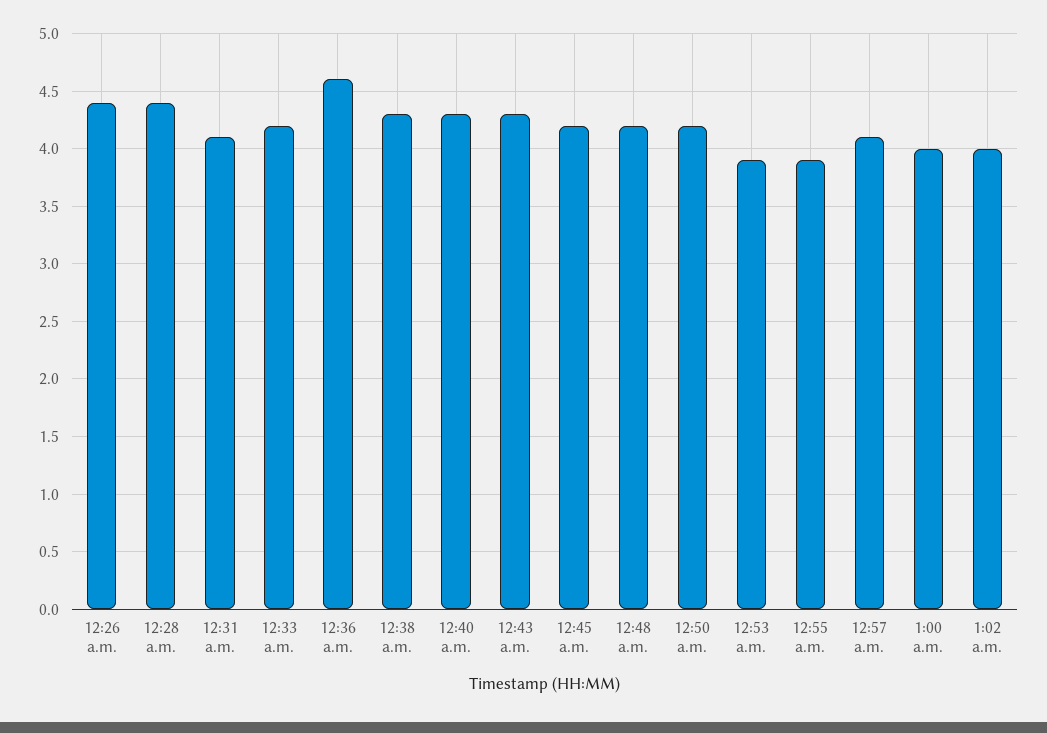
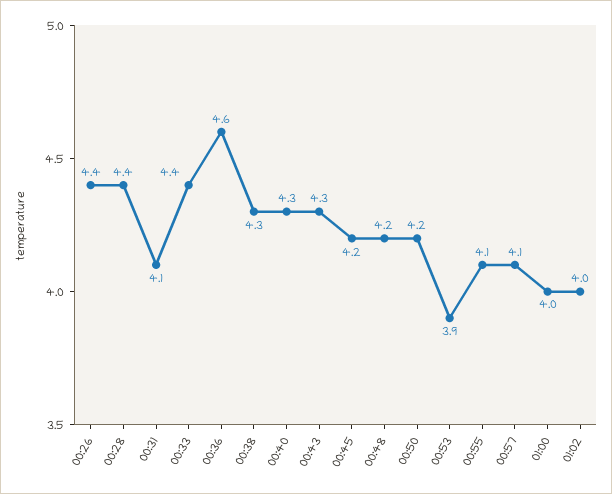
12:33 a.m.: 4.2 -> 4.4
12:55 a.m.: 3.9 -> 4.1

